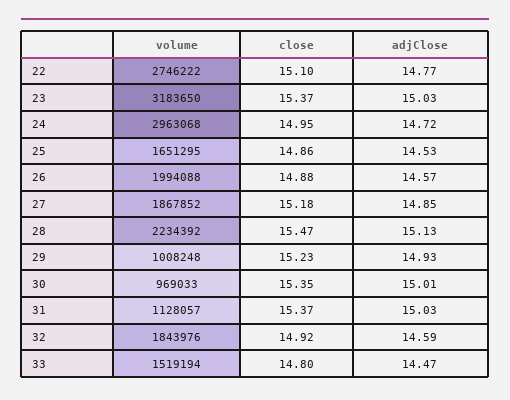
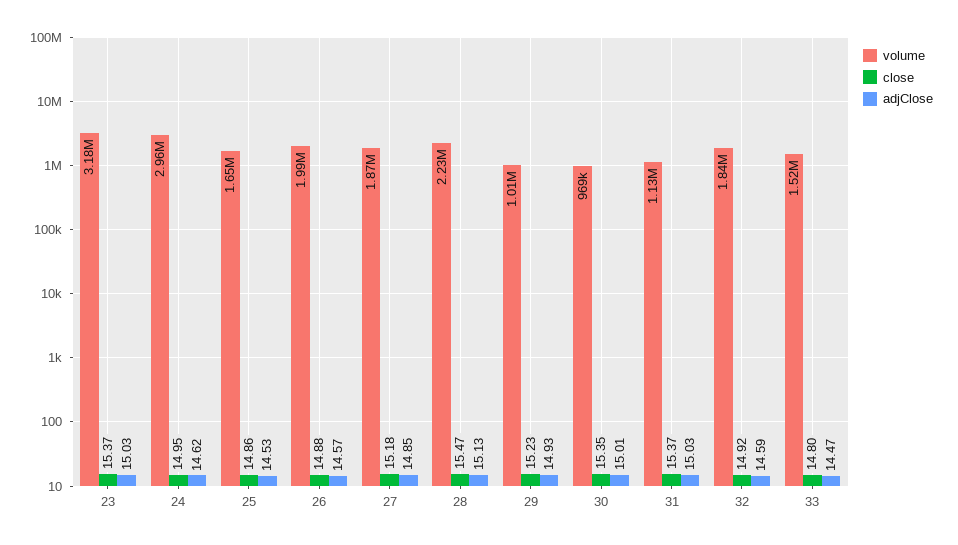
volume, 22: 2746222 -> none
close, 22: 15.1 -> none
adjClose, 22: 14.77 -> none
adjClose, 24: 14.72 -> 14.62

